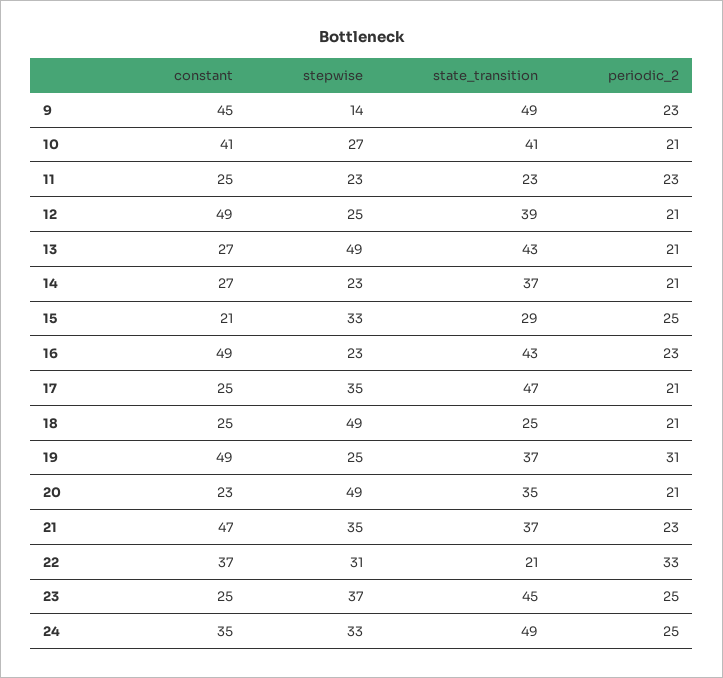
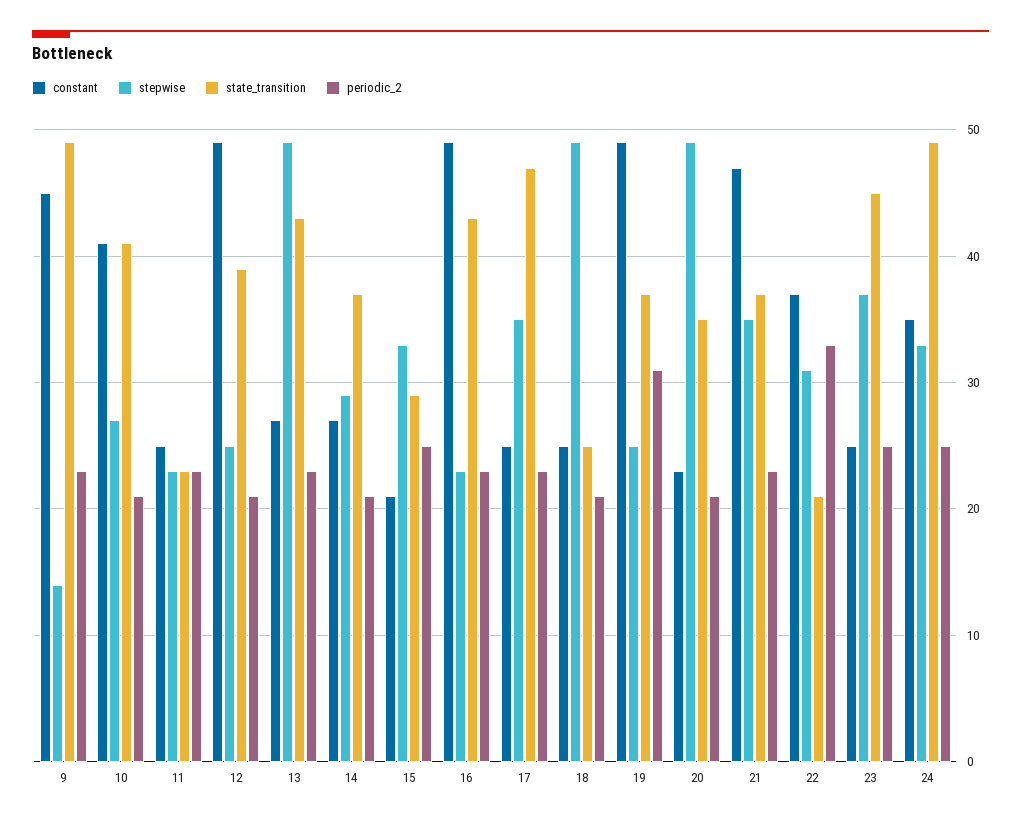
periodic_2, 13: 21 -> 23
stepwise, 14: 23 -> 29
periodic_2, 17: 21 -> 23

